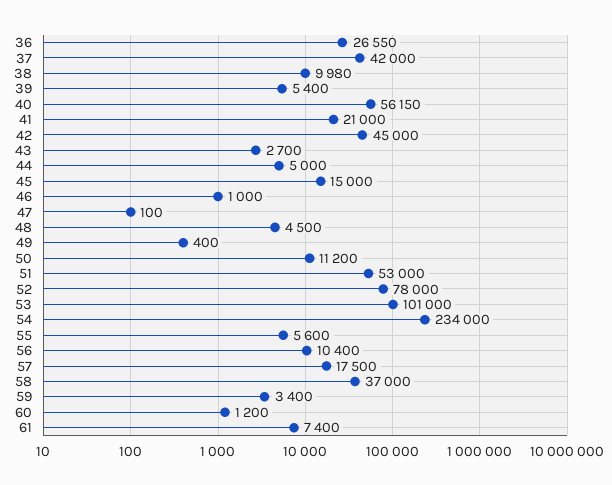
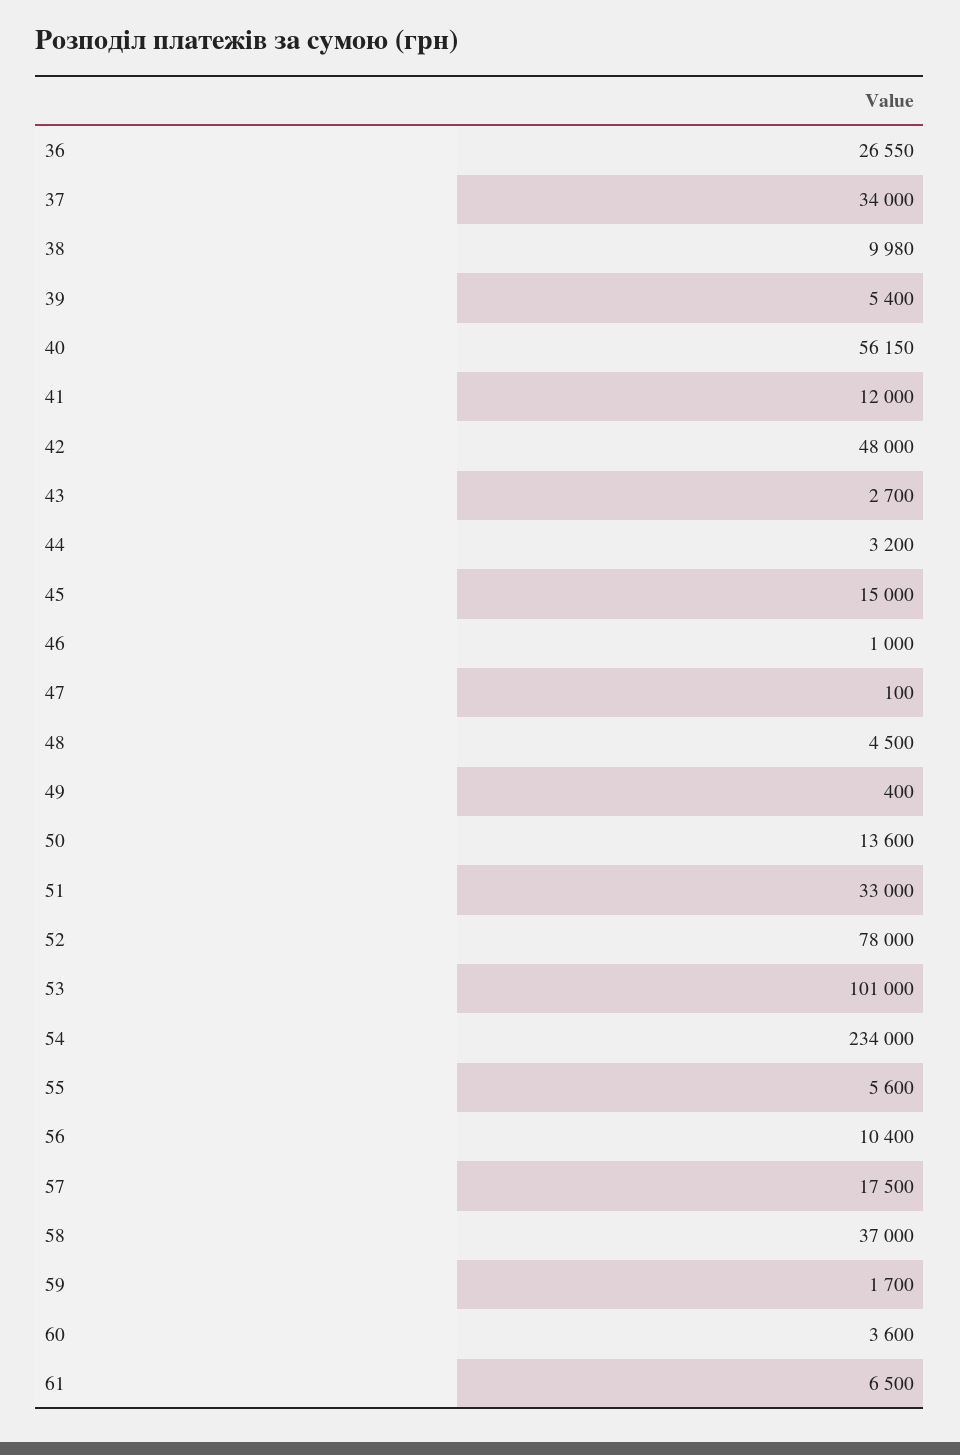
37: 42000 -> 34000
41: 21000 -> 12000
42: 45000 -> 48000
44: 5000 -> 3200
50: 11200 -> 13600
51: 53000 -> 33000
59: 3400 -> 1700
60: 1200 -> 3600
61: 7400 -> 6500

